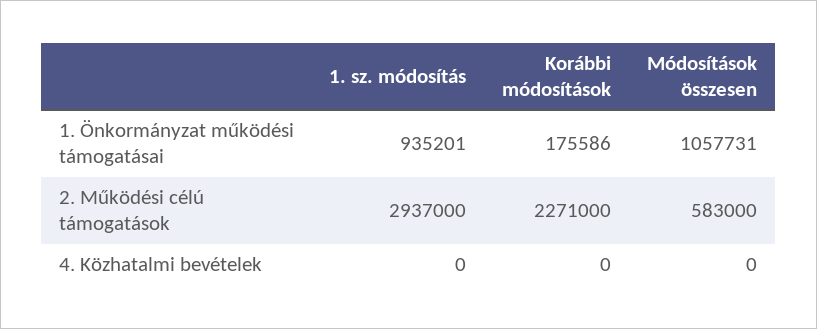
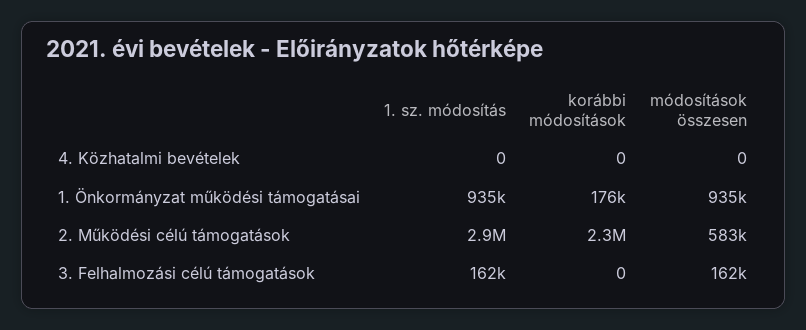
Módosítások összesen, 1. Önkormányzat működési támogatásai: 1057731 -> 935000
1. sz. módosítás, 3. Felhalmozási célú támogatások: none -> 162000
Korábbi módosítások, 3. Felhalmozási célú támogatások: none -> 0
Módosítások összesen, 3. Felhalmozási célú támogatások: none -> 162000

